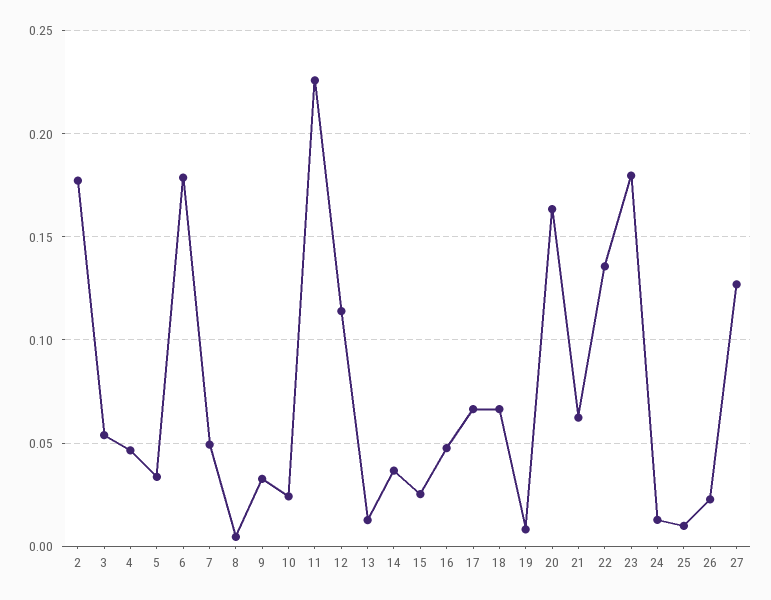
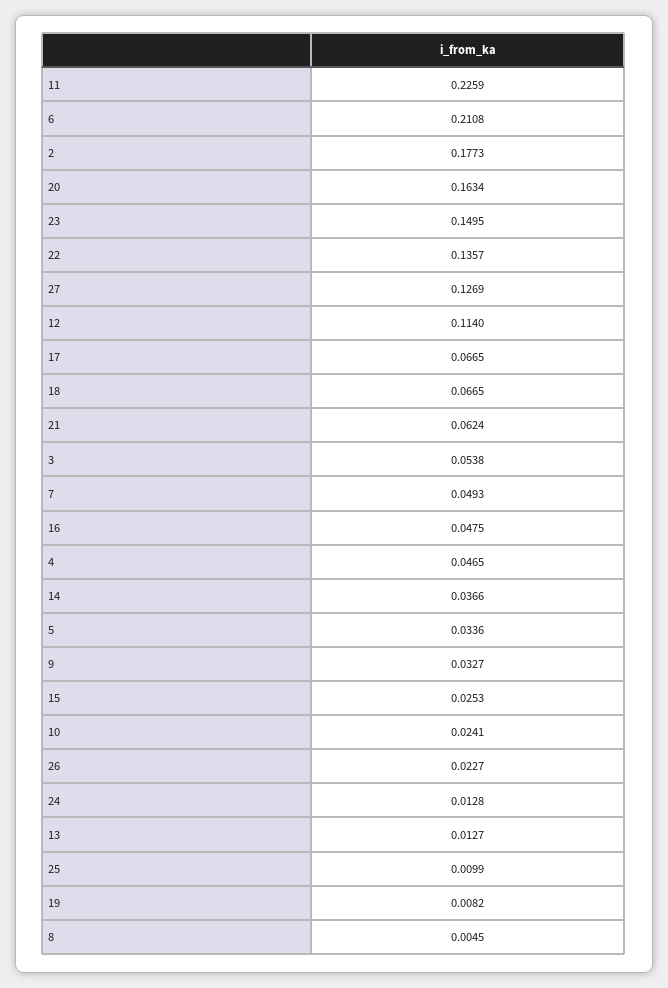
6: 0.18 -> 0.2108
23: 0.18 -> 0.1495

